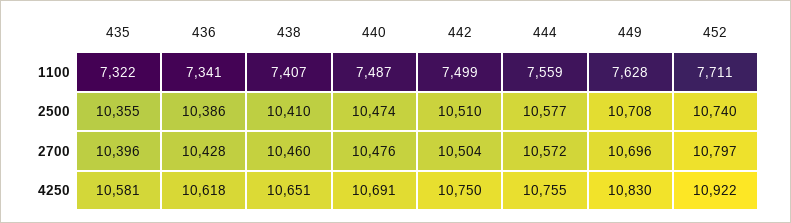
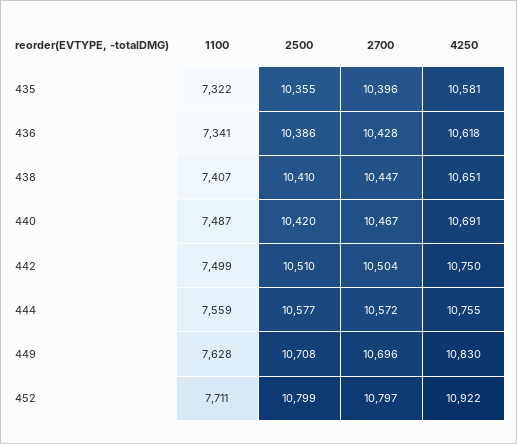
440, 2500: 10474 -> 10420
452, 2500: 10740 -> 10799
438, 2700: 10460 -> 10447
440, 2700: 10476 -> 10467

